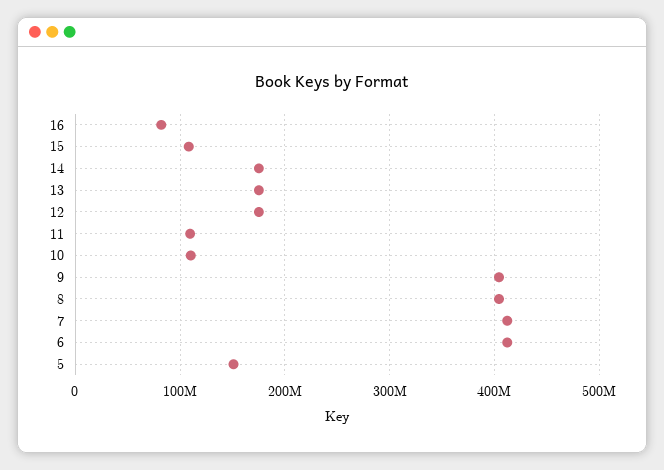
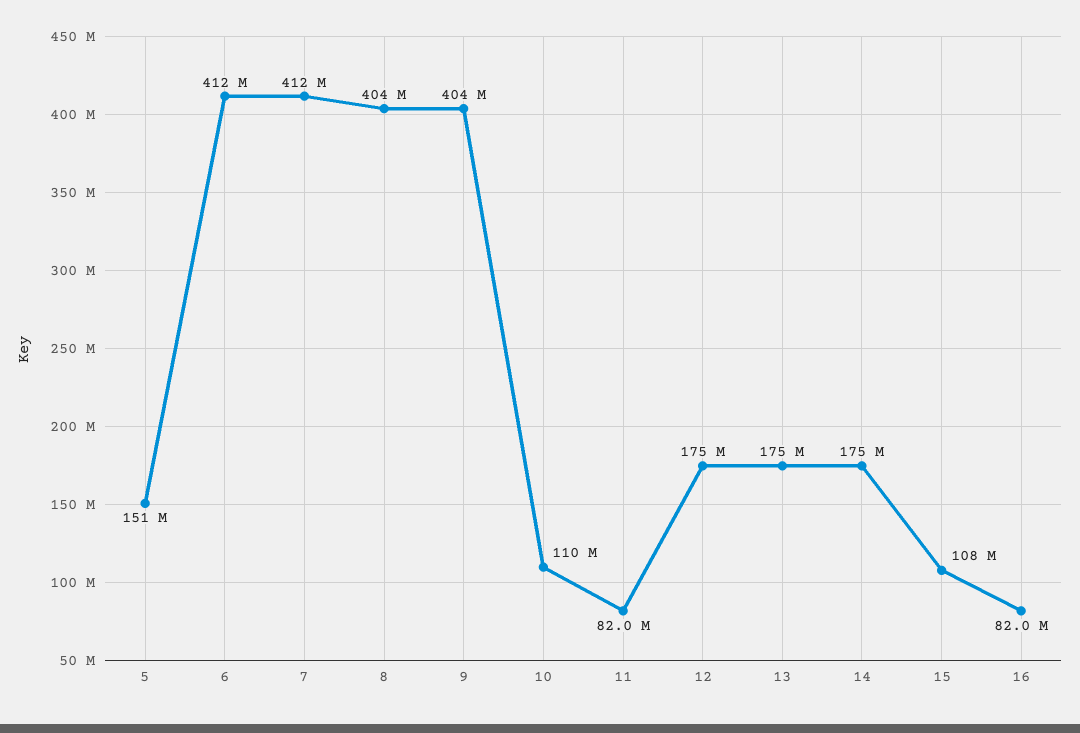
11: 110000000 -> 82000000

